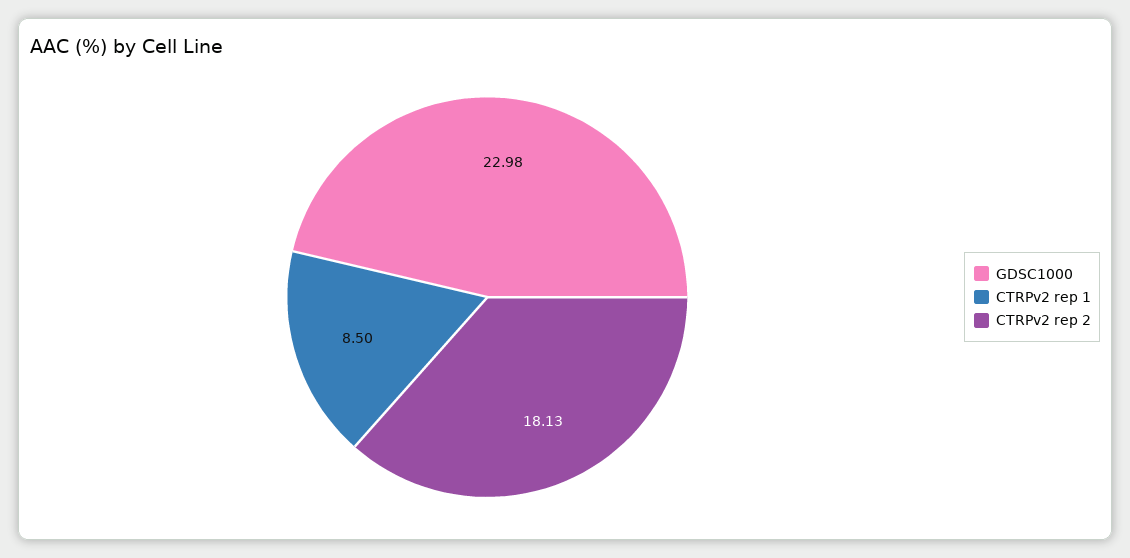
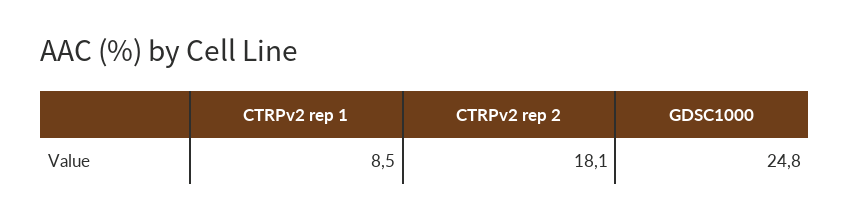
GDSC1000: 22.98 -> 24.8

